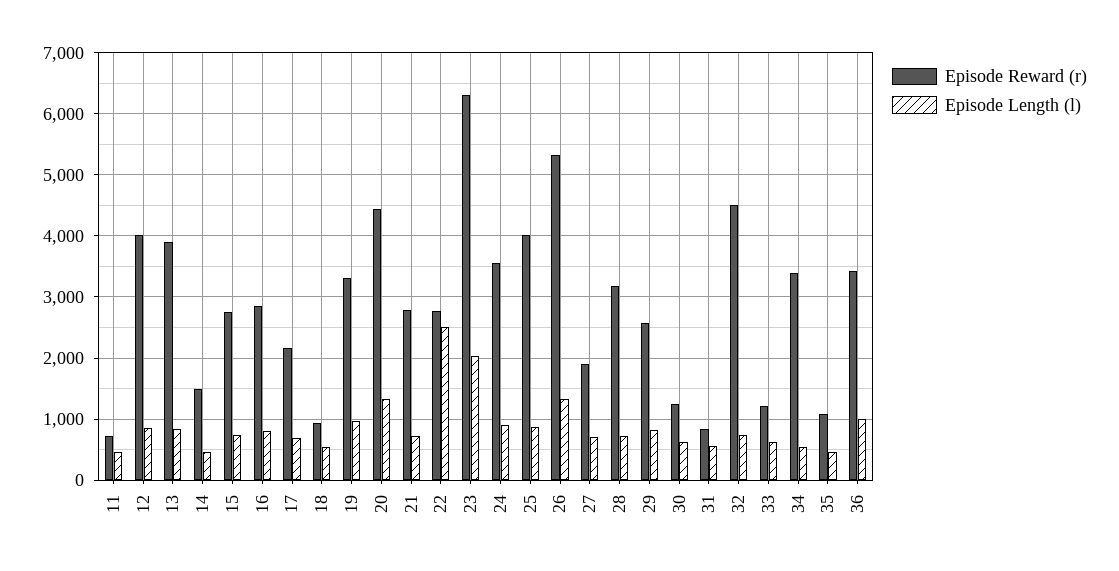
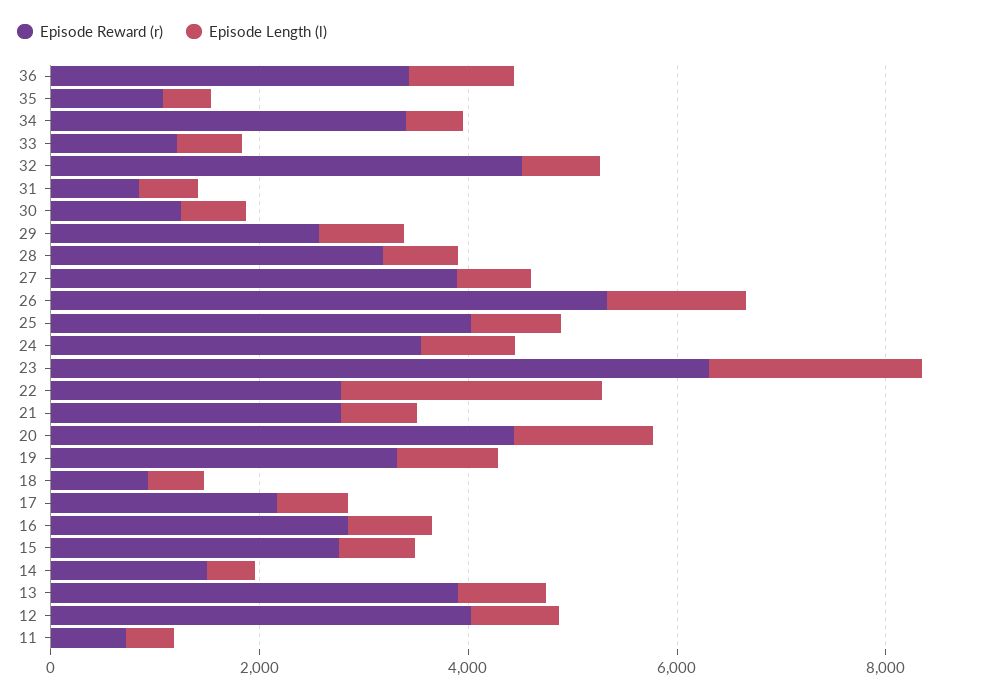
Episode Reward (r), 27: 1900 -> 4000

